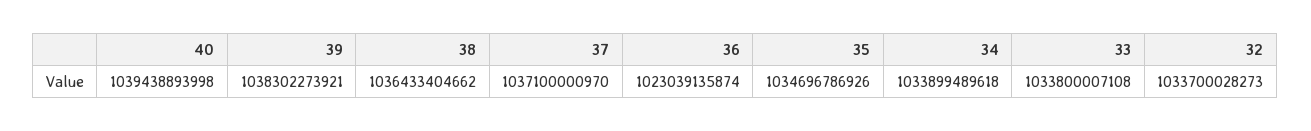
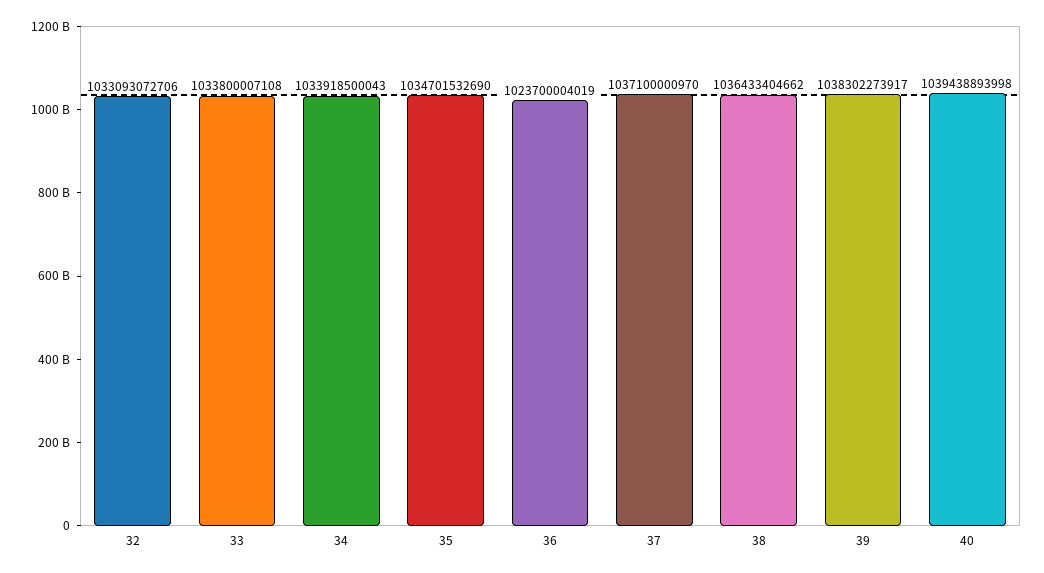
39: 1038302273921 -> 1038302273917
36: 1023039135874 -> 1023700004019
35: 1034696786926 -> 1034701532690
34: 1033899489618 -> 1033918500043
32: 1033700028273 -> 1033093072706

